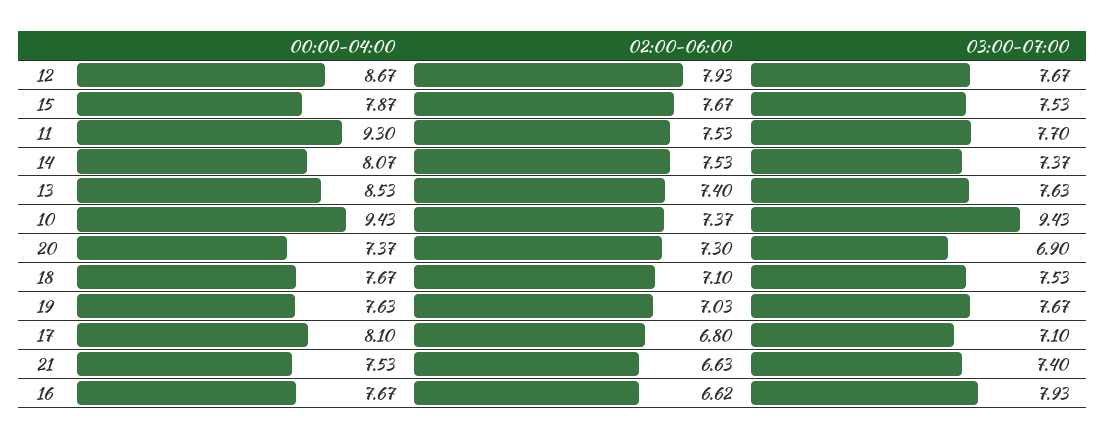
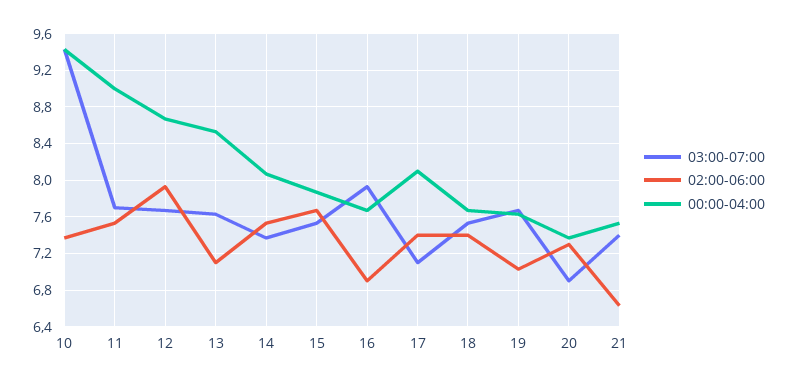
00:00-04:00, 11: 9.3 -> 9
02:00-06:00, 13: 7.4 -> 7.1
02:00-06:00, 18: 7.1 -> 7.4
02:00-06:00, 17: 6.8 -> 7.4
02:00-06:00, 16: 6.62 -> 6.9

